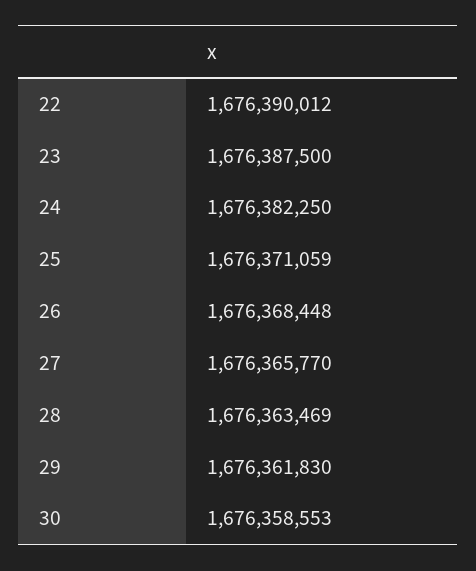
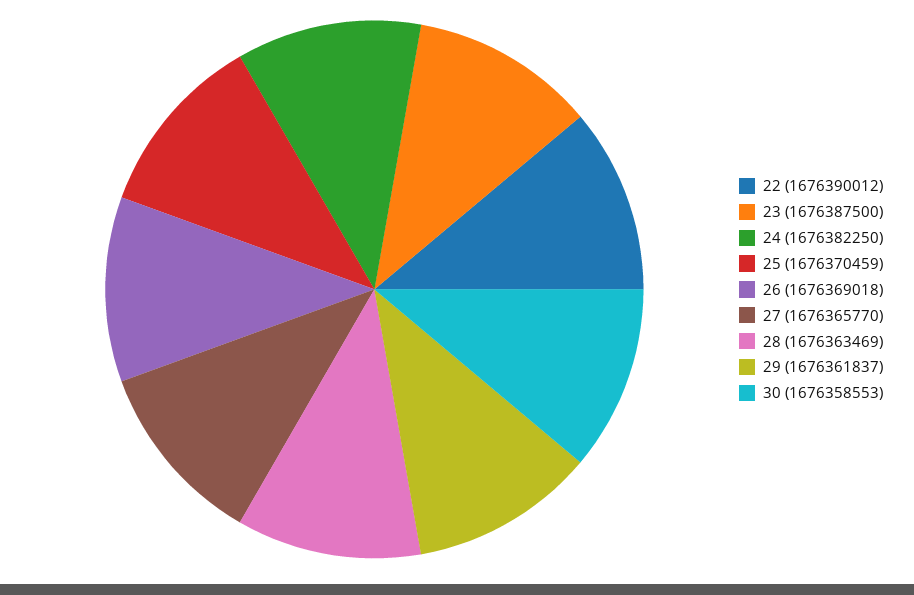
25: 1676371059 -> 1676370459
26: 1676368448 -> 1676369018
29: 1676361830 -> 1676361837

